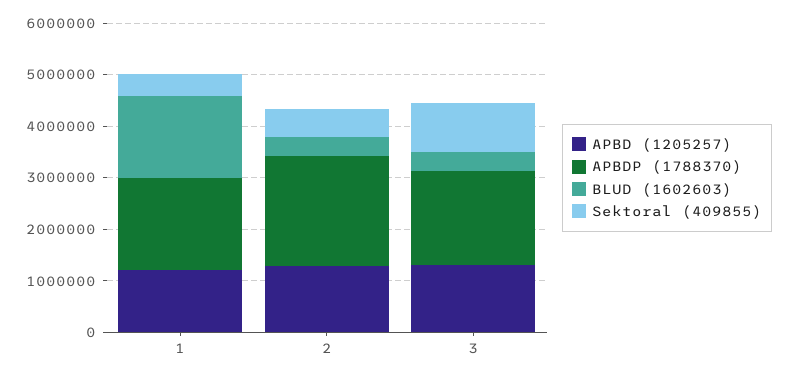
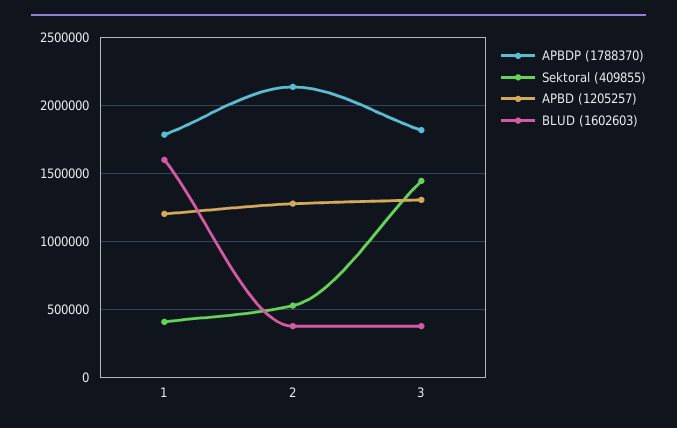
Sektoral (409855), 3: 1000000 -> 1450000

